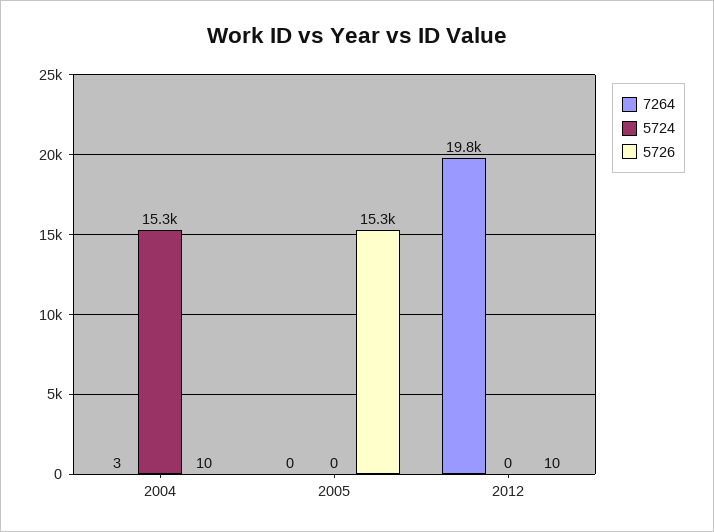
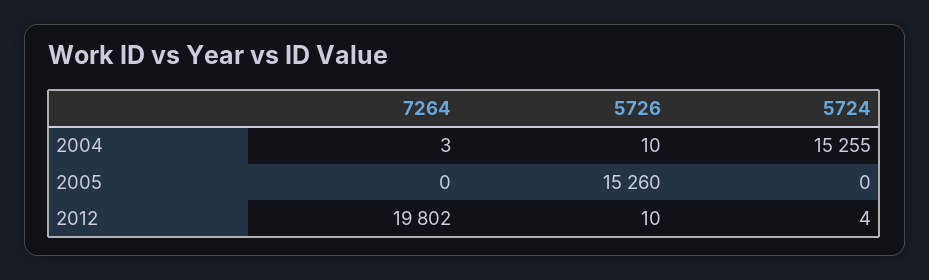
5724, 2012: 0 -> 4

